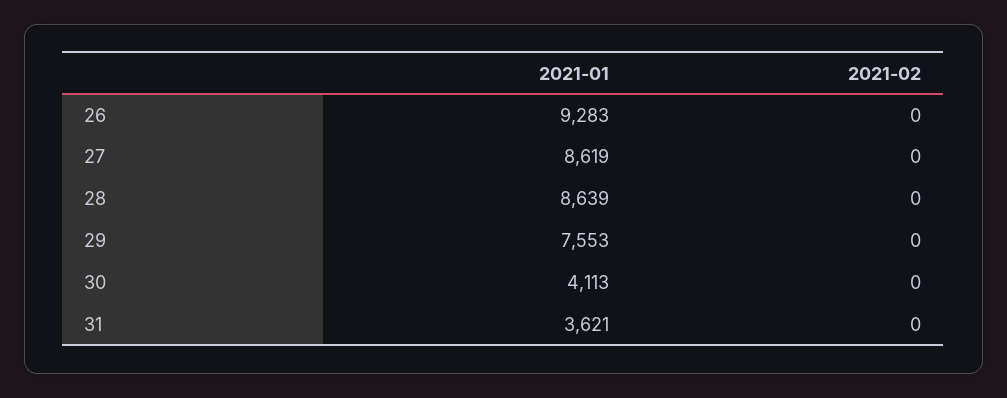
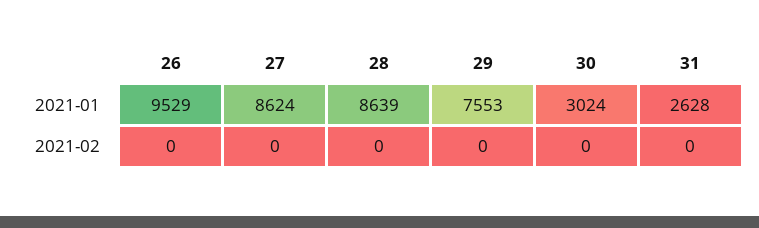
2021-01, 26: 9283 -> 9529
2021-01, 27: 8619 -> 8624
2021-01, 30: 4113 -> 3024
2021-01, 31: 3621 -> 2628

